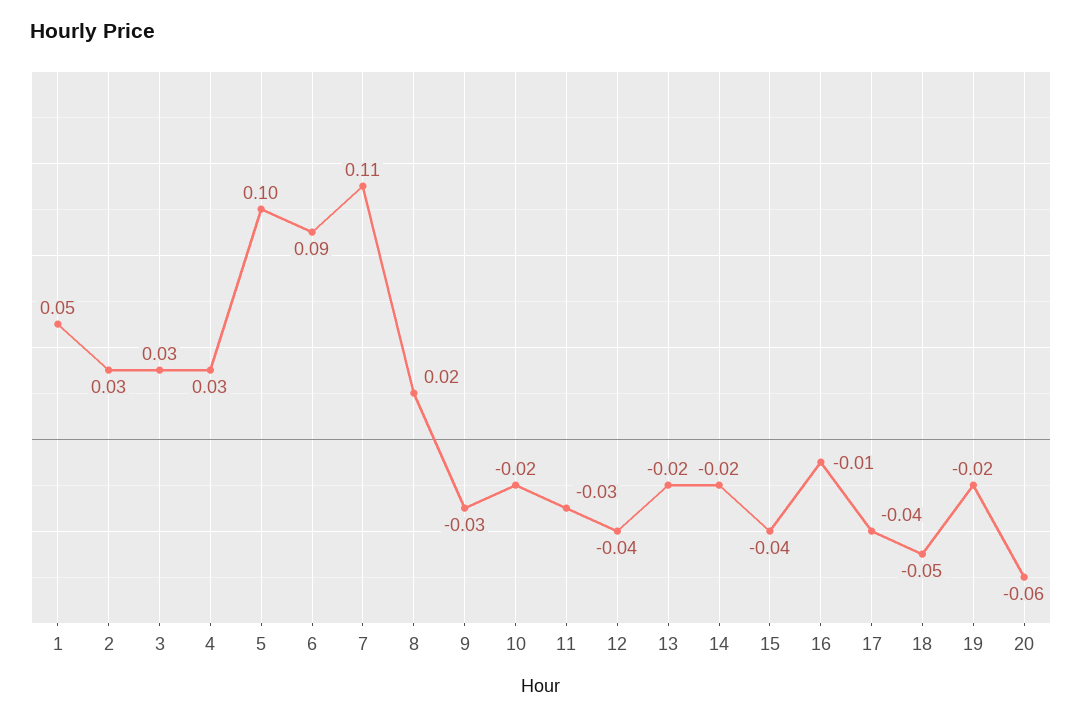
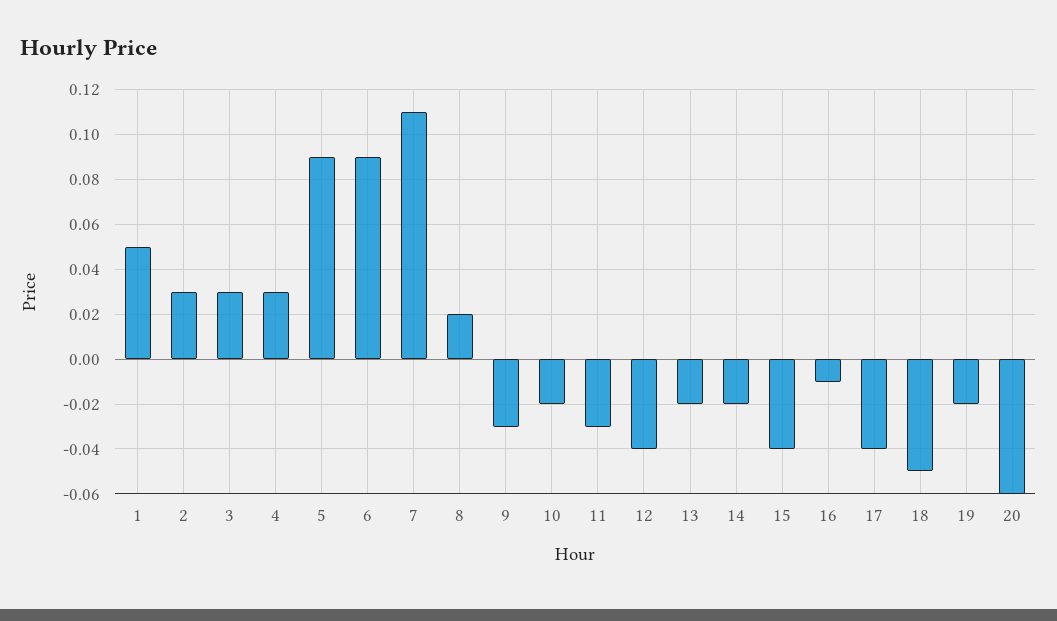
5: 0.1 -> 0.09

